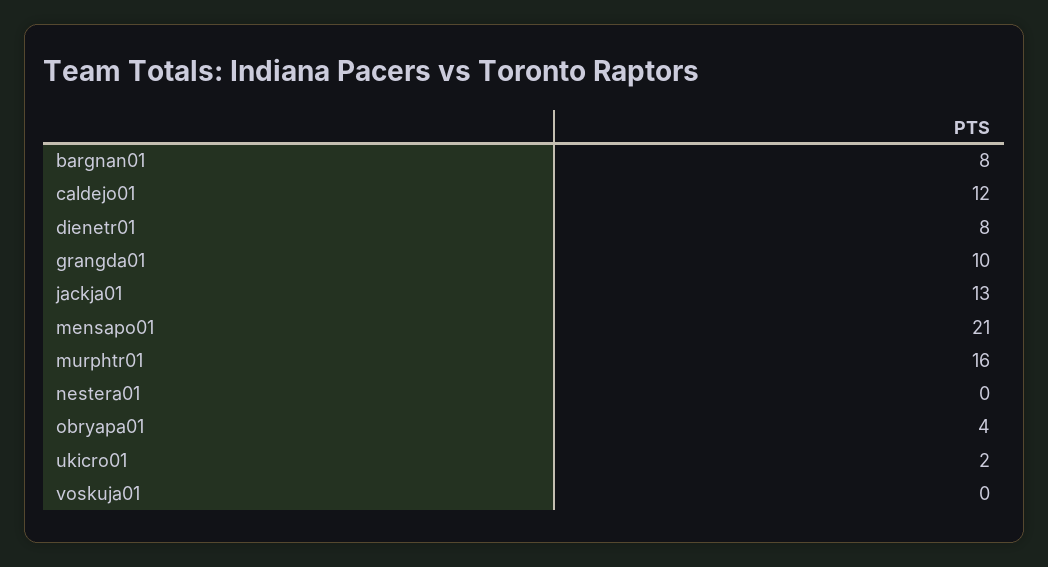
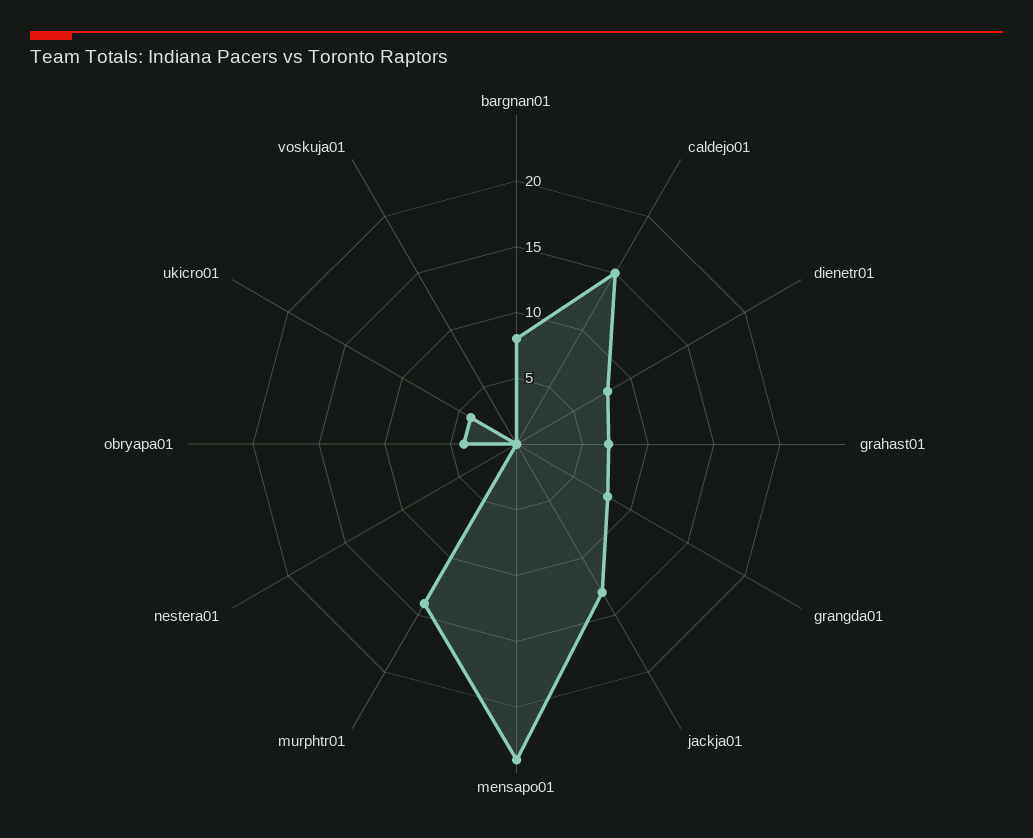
caldejo01: 12 -> 15
grangda01: 10 -> 8
mensapo01: 21 -> 24
murphtr01: 16 -> 14
ukicro01: 2 -> 4
grahast01: none -> 7

